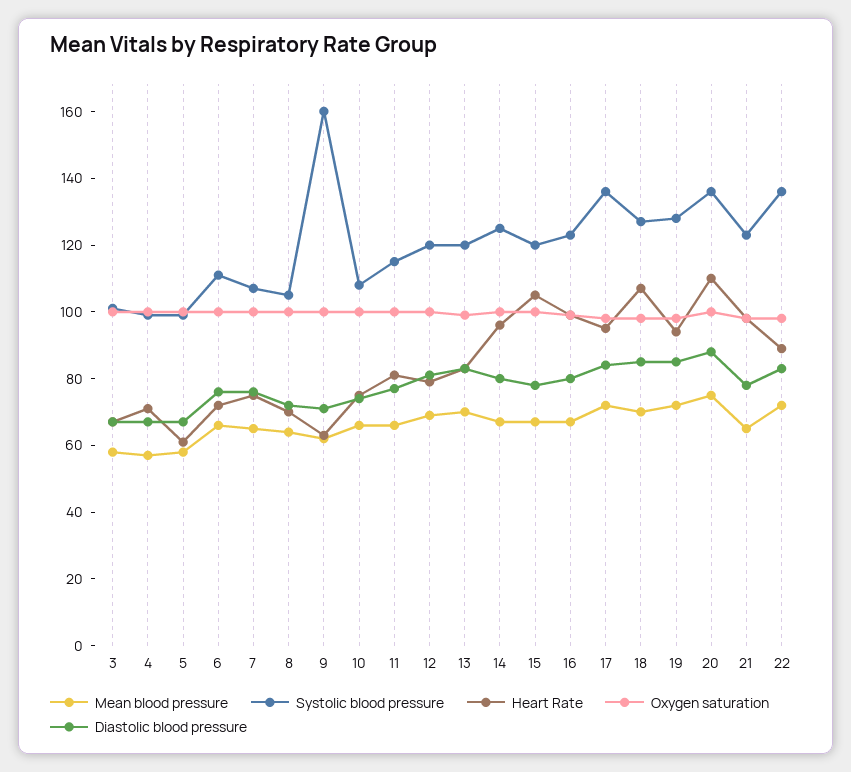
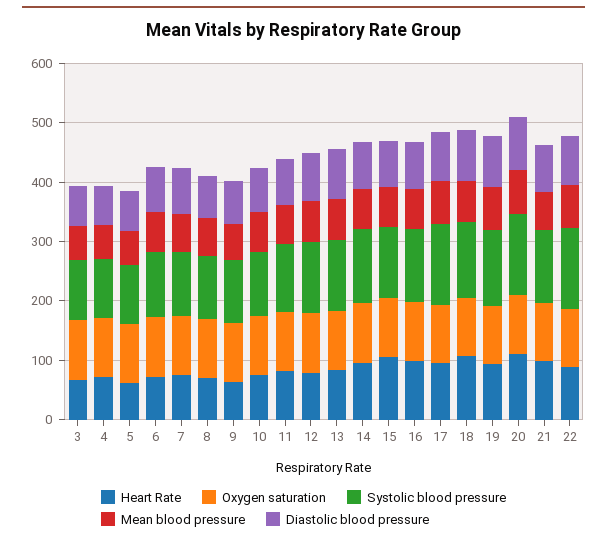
Systolic blood pressure, 9: 160 -> 100

